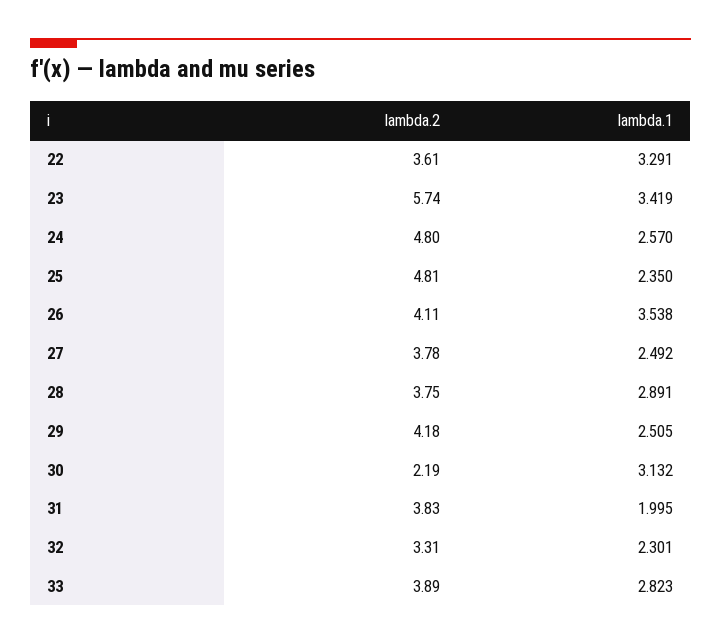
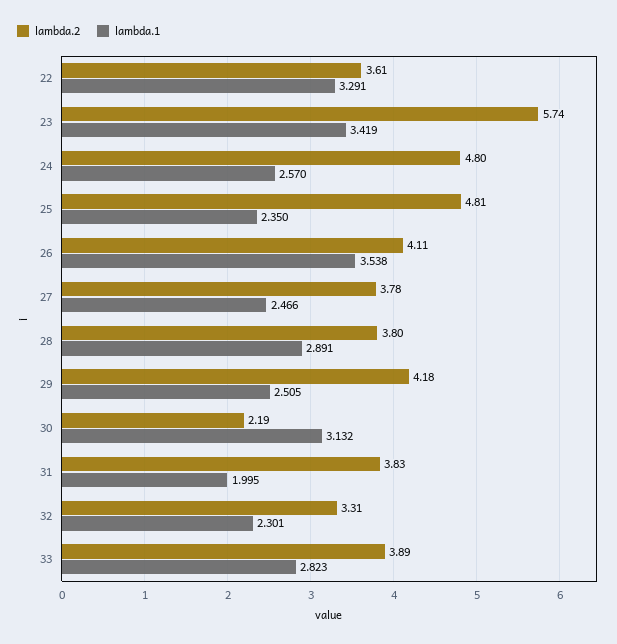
lambda.1, 27: 2.492 -> 2.466
lambda.2, 28: 3.75 -> 3.8

